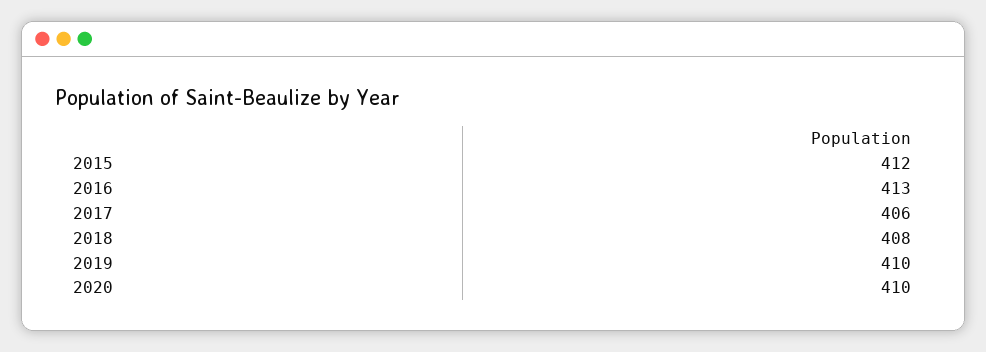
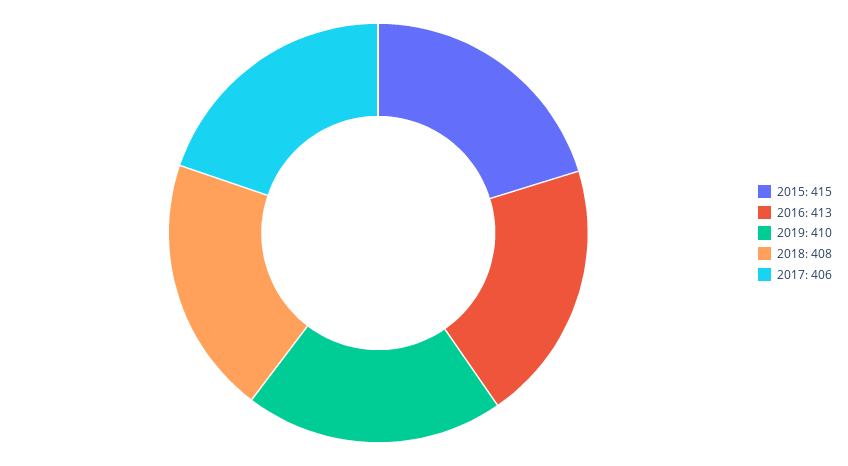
2015: 412 -> 415
2020: 410 -> none

